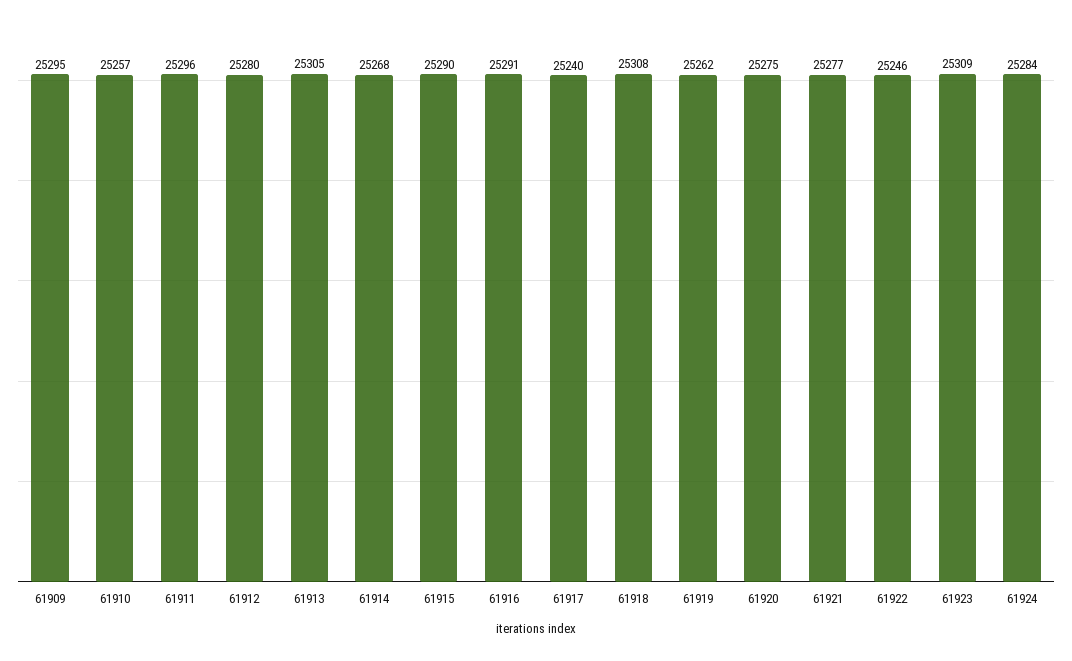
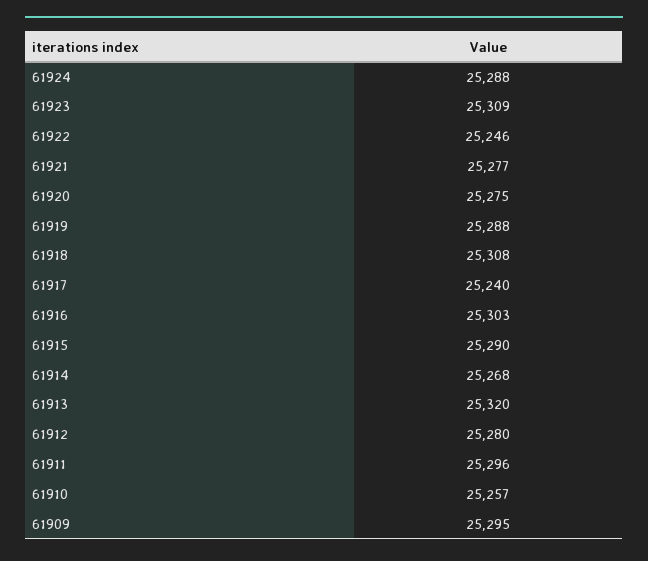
61913: 25305 -> 25320
61916: 25291 -> 25303
61919: 25262 -> 25288
61924: 25284 -> 25288

